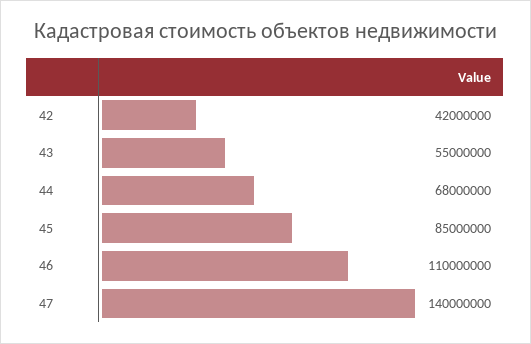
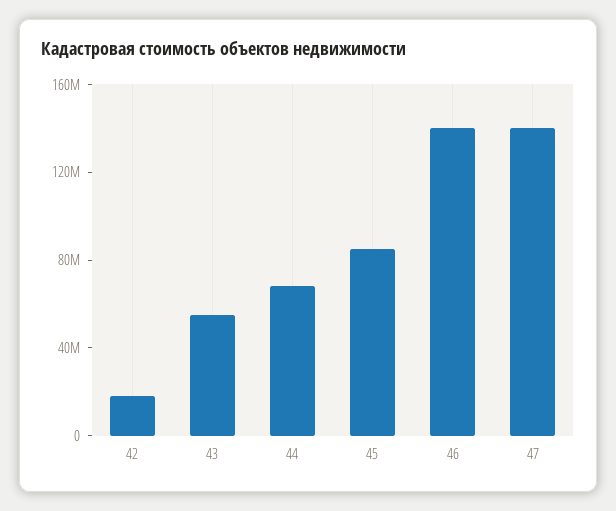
42: 42000000 -> 20000000
46: 110000000 -> 140000000

